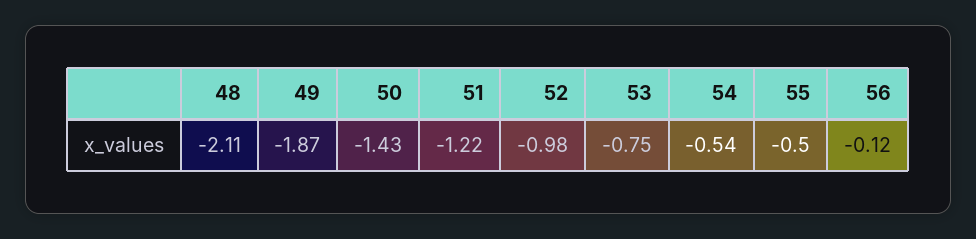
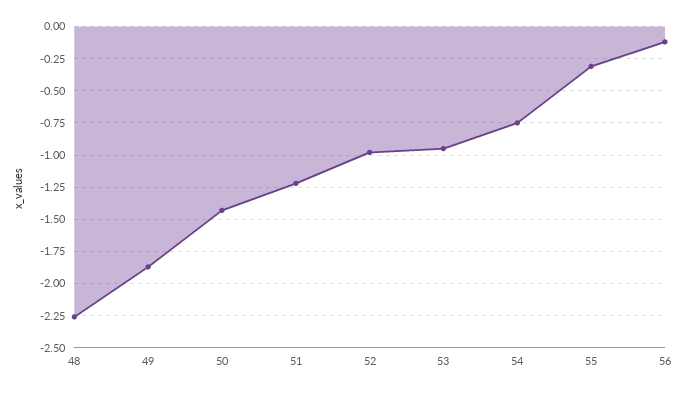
48: -2.11 -> -2.25
53: -0.75 -> -0.95
54: -0.54 -> -0.75
55: -0.5 -> -0.3

